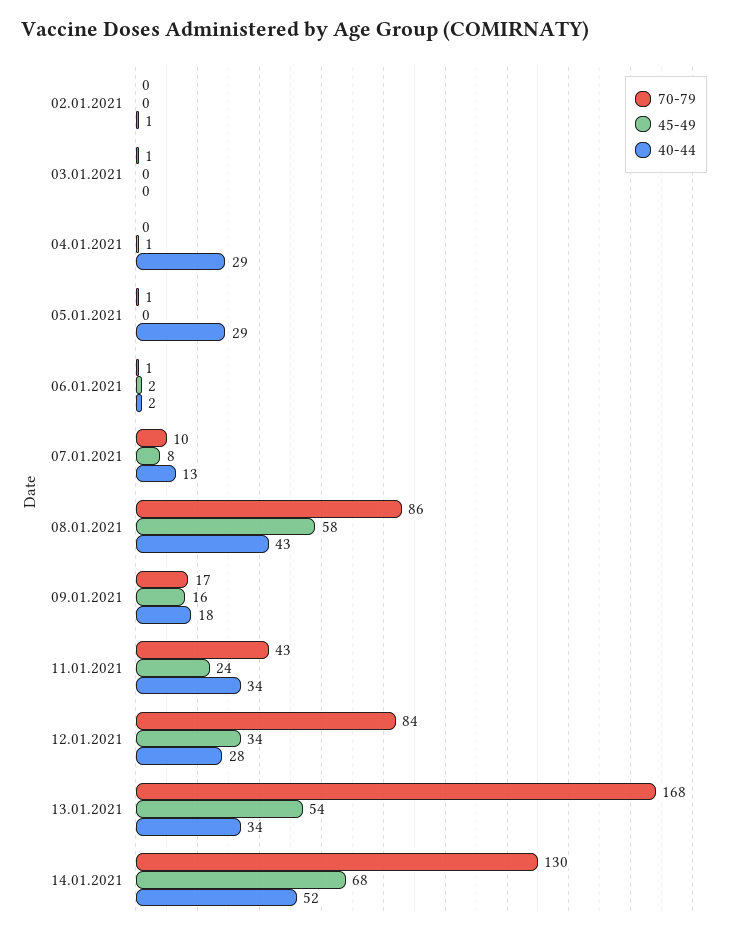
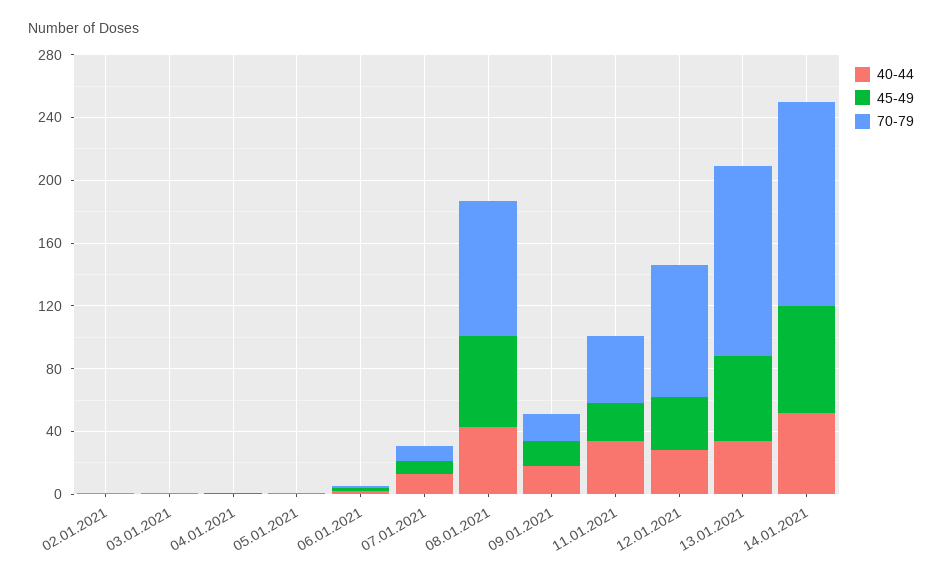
40-44, 04.01.2021: 29 -> 0
40-44, 05.01.2021: 29 -> 0
70-79, 13.01.2021: 168 -> 120

